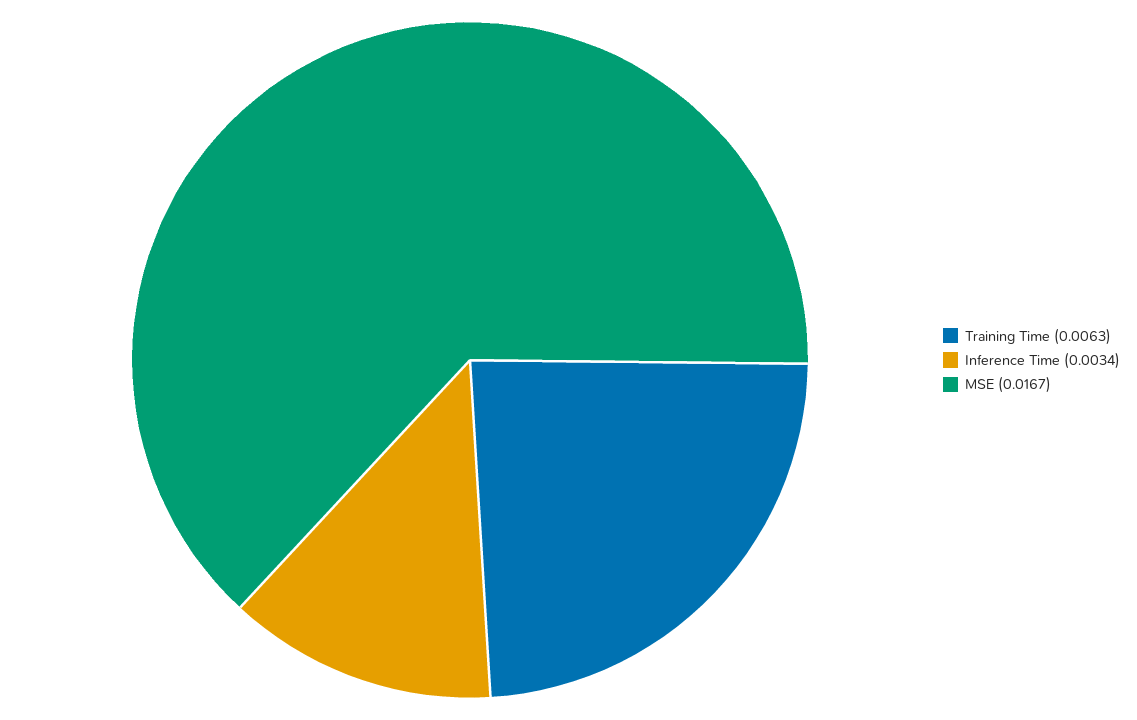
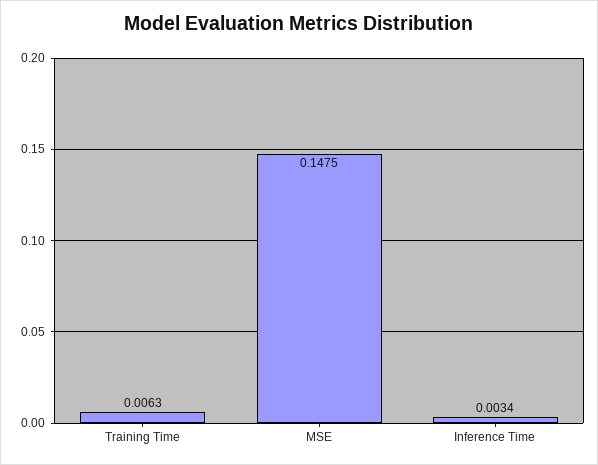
MSE: 0.0167 -> 0.1475

